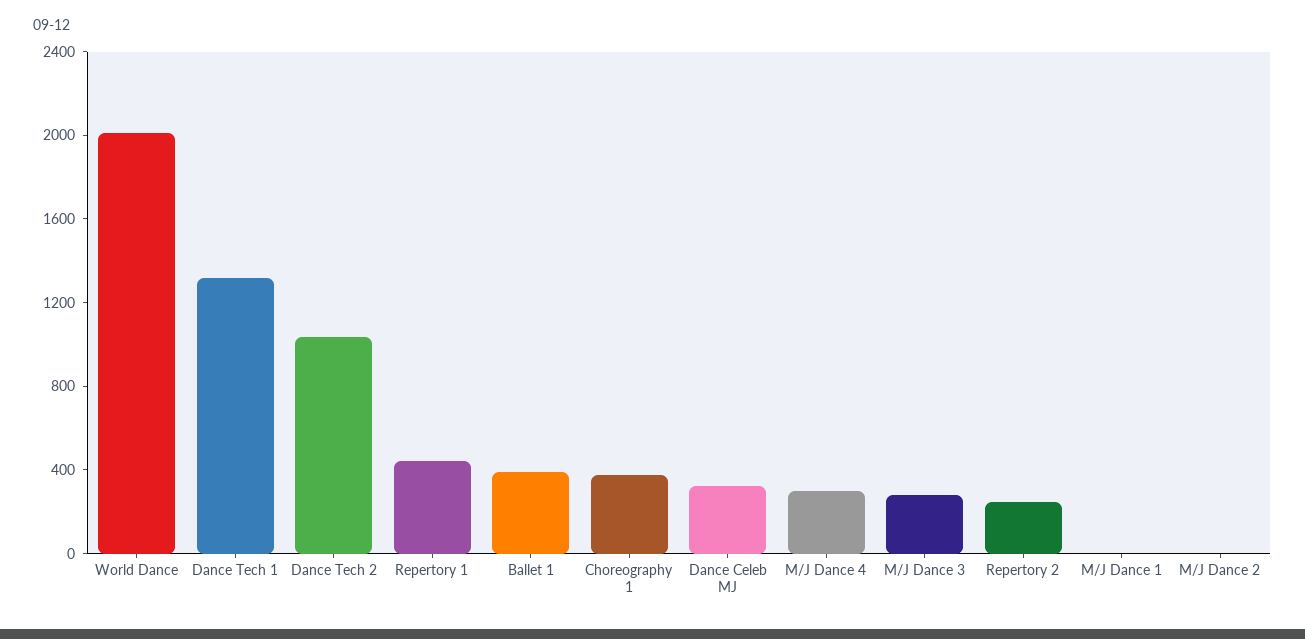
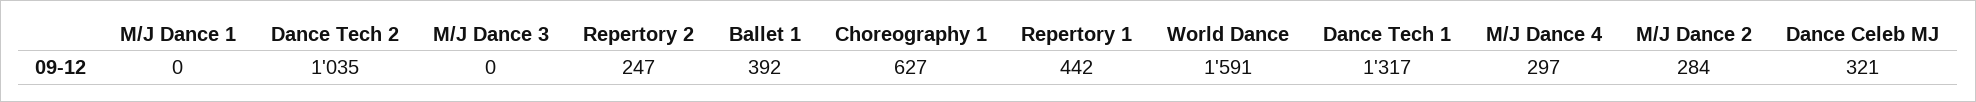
World Dance: 2000 -> 1591
Choreography 1: 400 -> 627
M/J Dance 3: 300 -> 0
M/J Dance 2: 0 -> 284

